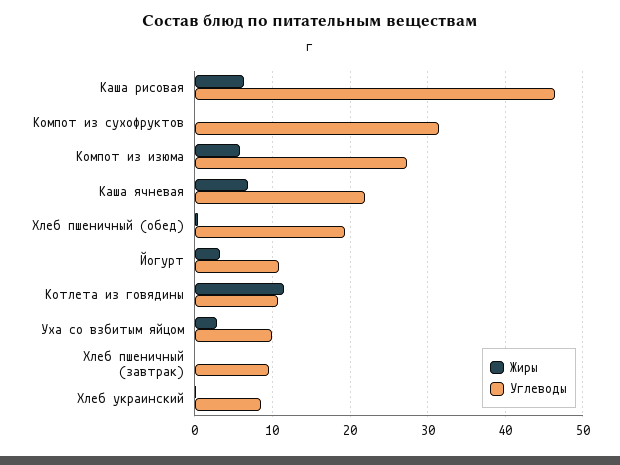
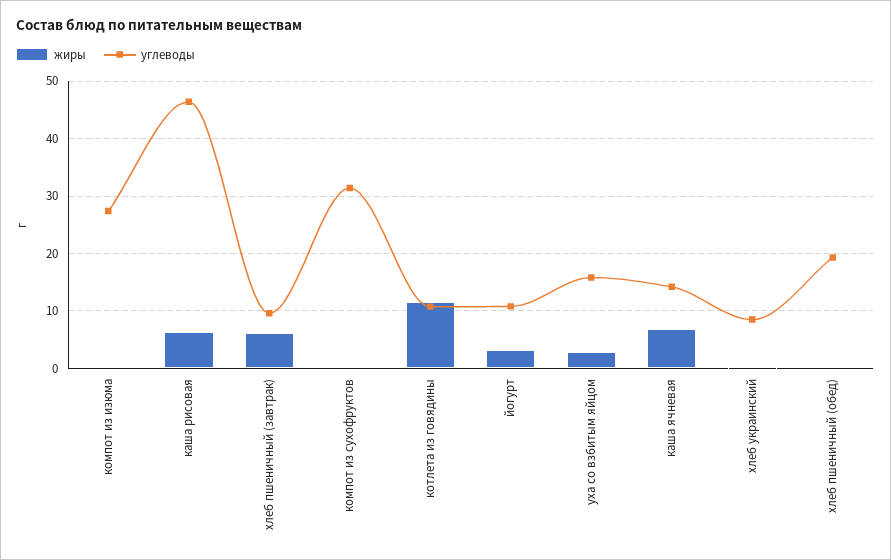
Жиры, Компот из изюма: 6 -> 0
Углеводы, Каша ячневая: 22 -> 14
Углеводы, Уха со взбитым яйцом: 10 -> 16
Жиры, Хлеб пшеничный (завтрак): 0 -> 6

